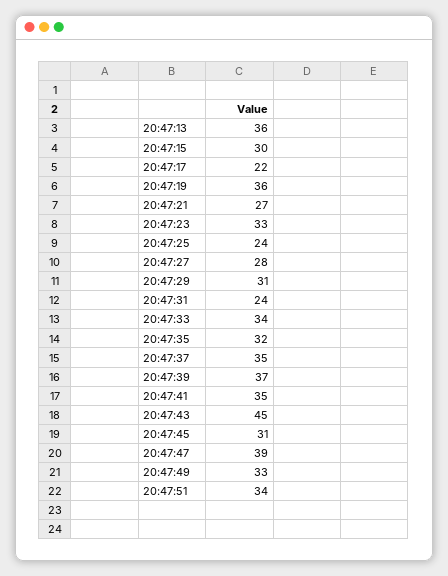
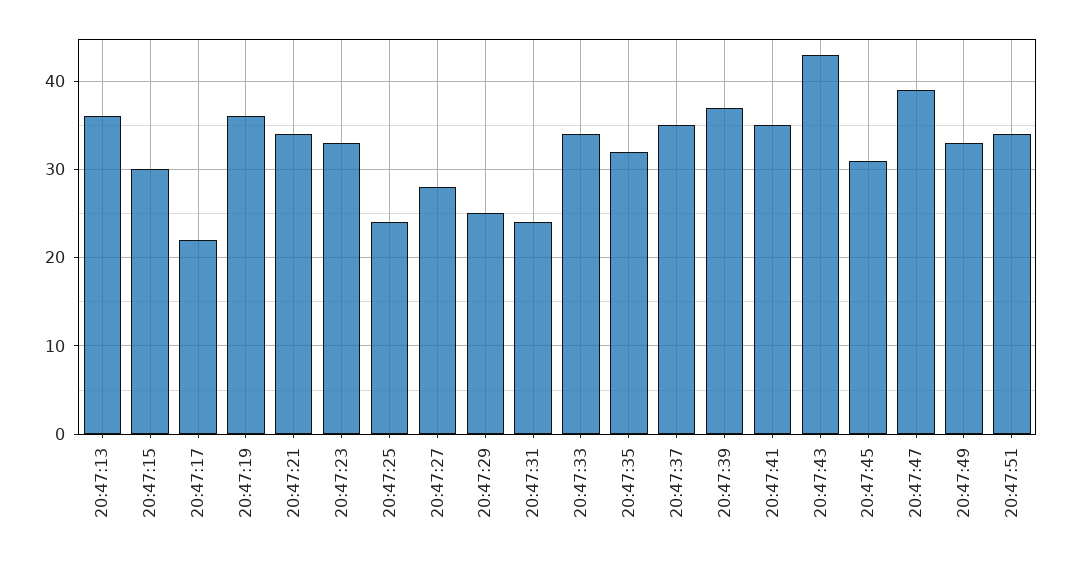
20:47:21: 27 -> 34
20:47:29: 31 -> 25
20:47:43: 45 -> 43

